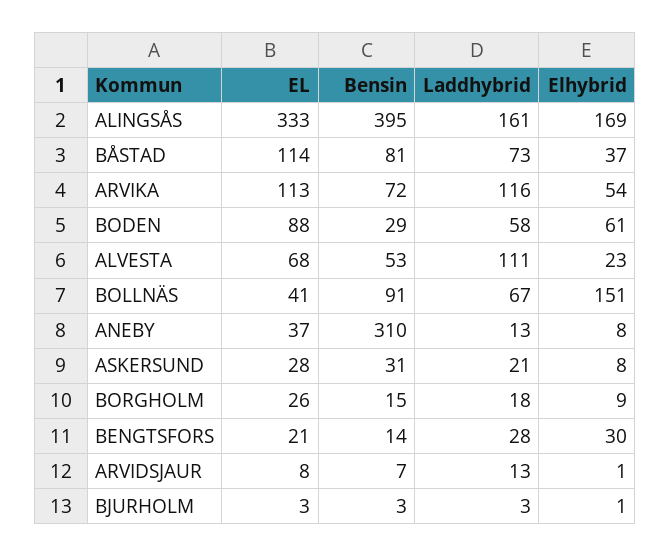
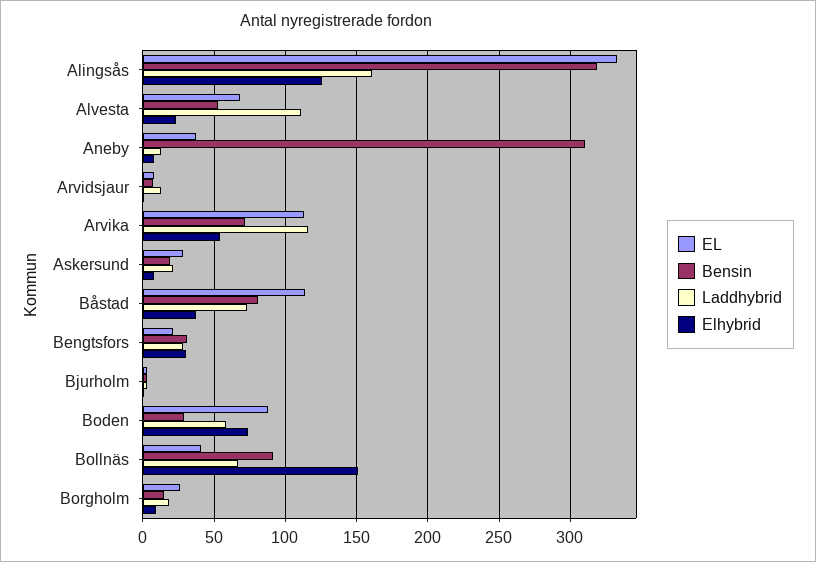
Bensin, ALINGSÅS: 395 -> 320
Elhybrid, ALINGSÅS: 169 -> 125
Elhybrid, BODEN: 61 -> 75
Bensin, ASKERSUND: 31 -> 20
Bensin, BENGTSFORS: 14 -> 30

